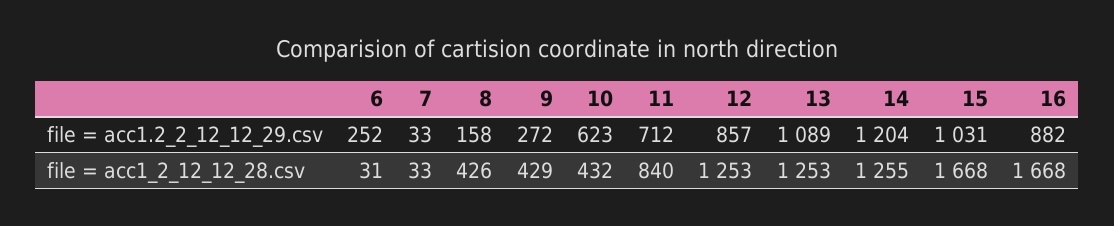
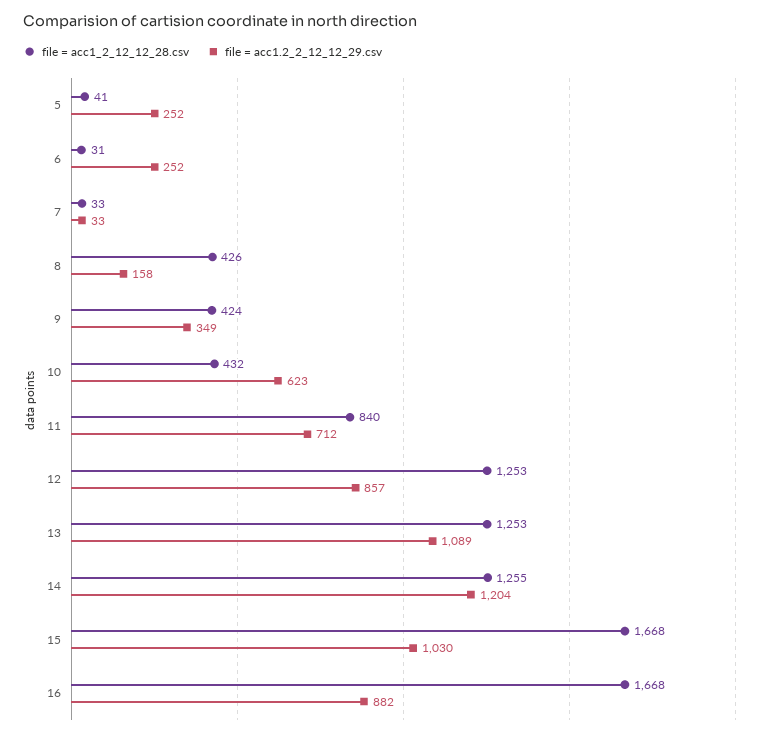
file = acc1.2_2_12_12_29.csv, 9: 272 -> 349
file = acc1.2_2_12_12_29.csv, 15: 1031 -> 1030
file = acc1_2_12_12_28.csv, 9: 429 -> 424
file = acc1_2_12_12_28.csv, 5: none -> 41
file = acc1.2_2_12_12_29.csv, 5: none -> 252

